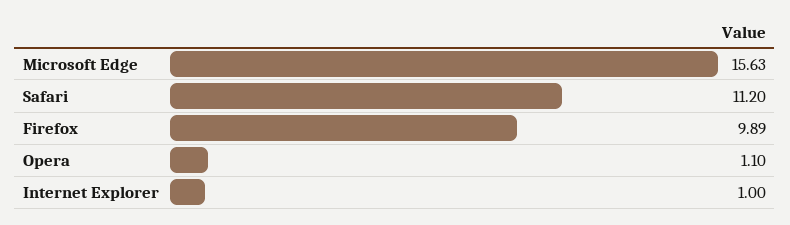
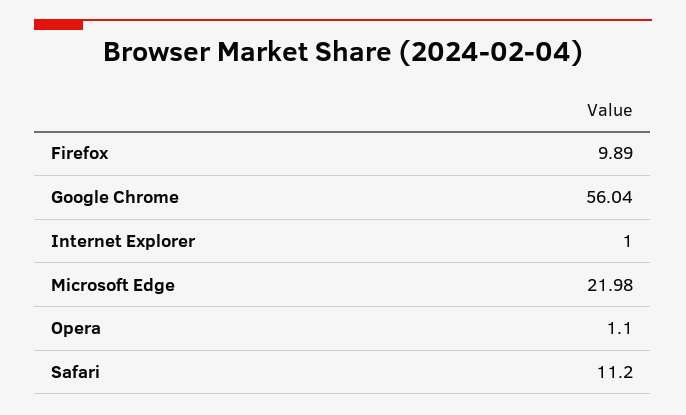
Microsoft Edge: 15.63 -> 21.98
Google Chrome: none -> 56.04

